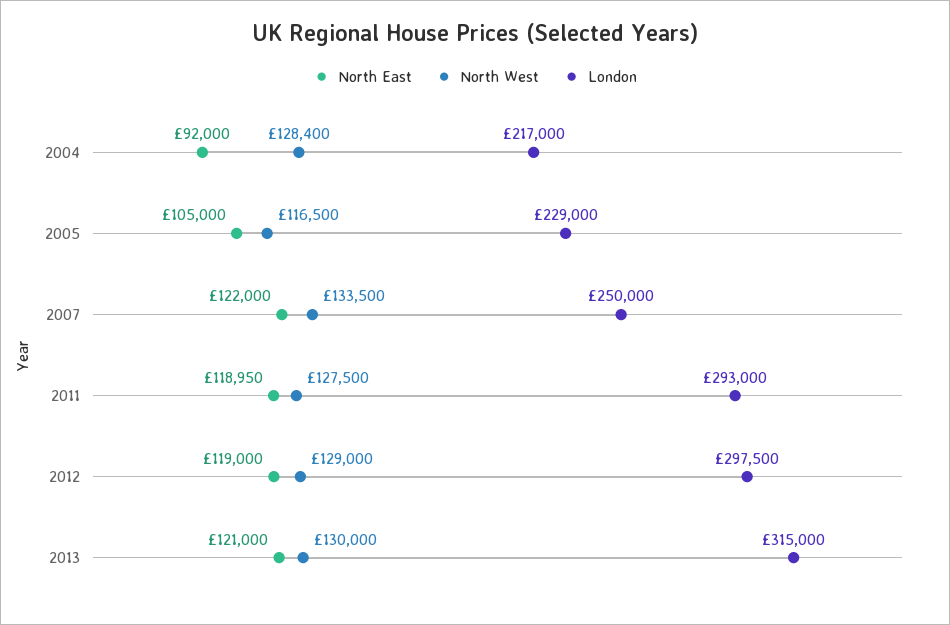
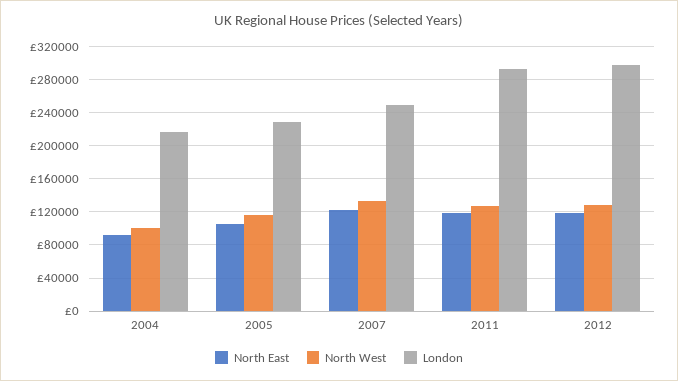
North West, 2004: 128400 -> 100000
North East, 2013: 121000 -> none
North West, 2013: 130000 -> none
London, 2013: 315000 -> none

